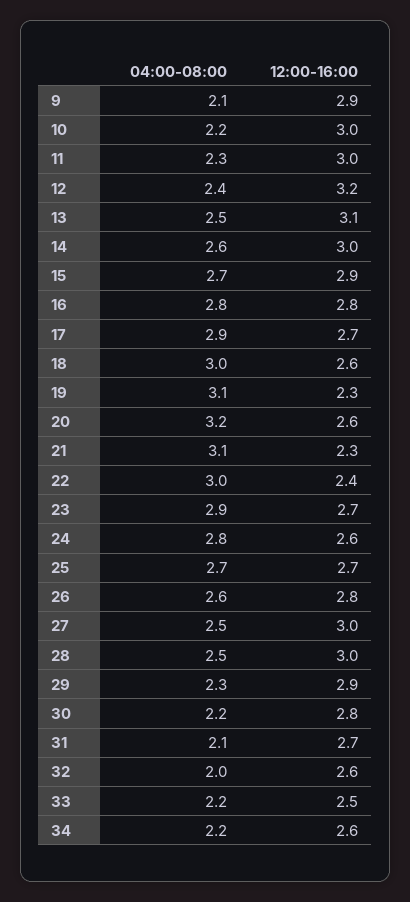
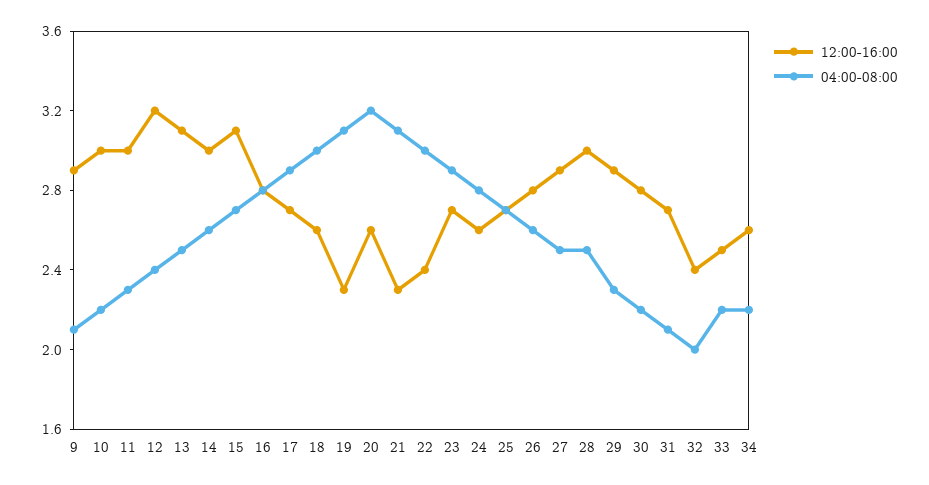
12:00-16:00, 15: 2.9 -> 3.1
12:00-16:00, 27: 3 -> 2.9
12:00-16:00, 32: 2.6 -> 2.4

